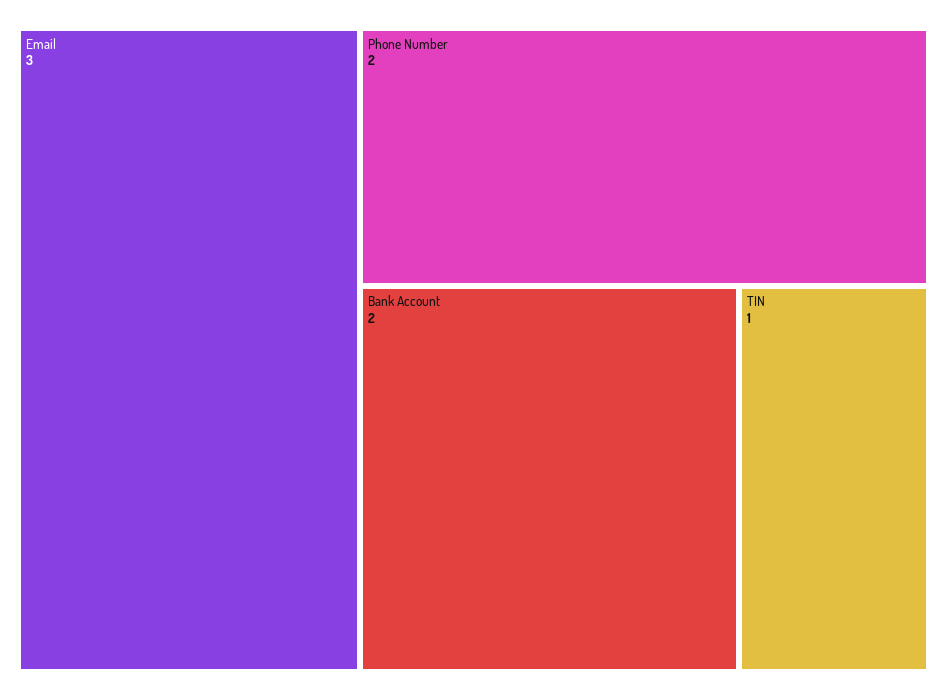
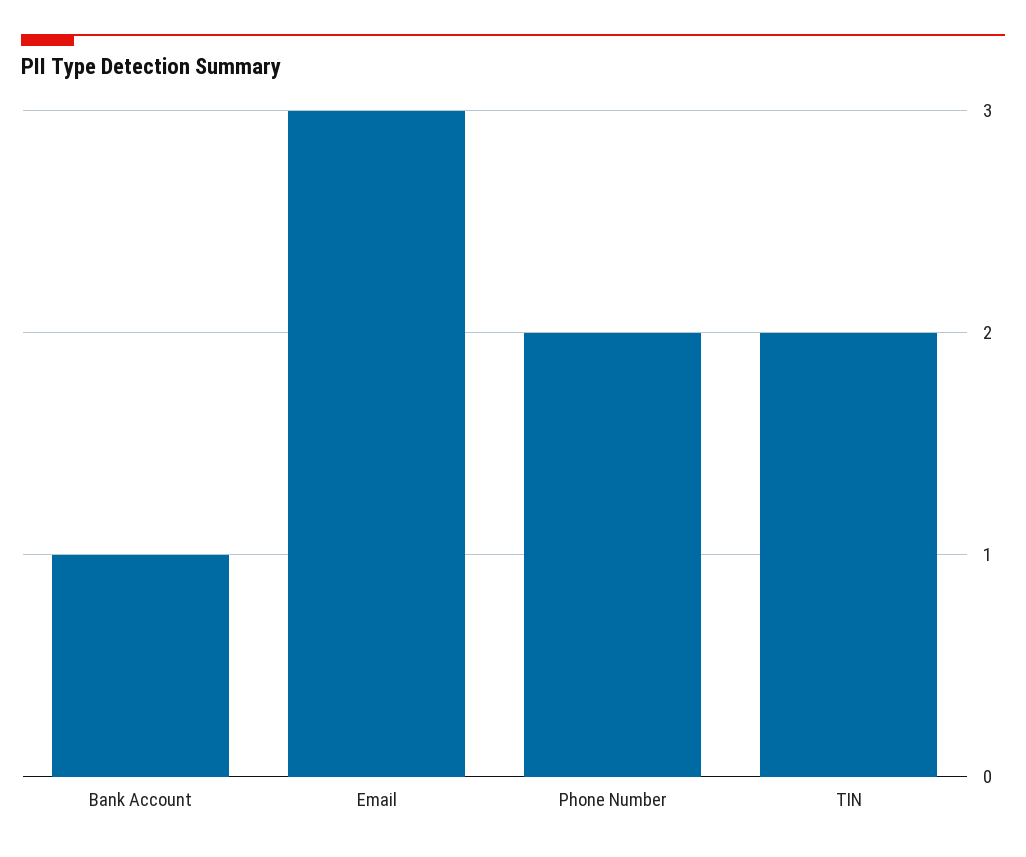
Bank Account: 2 -> 1
TIN: 1 -> 2

